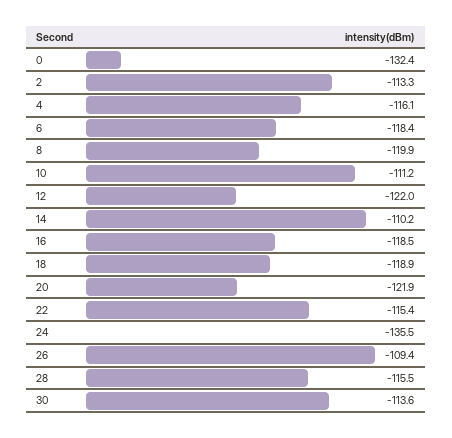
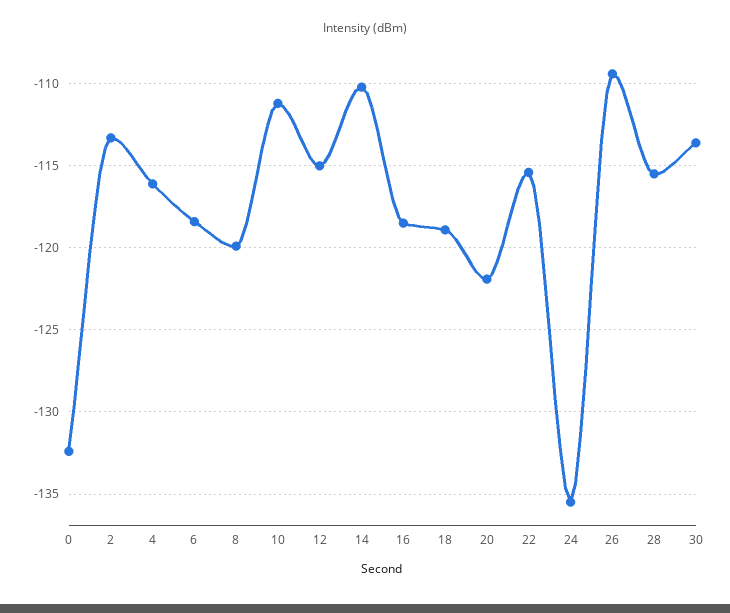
12: -122 -> -115

